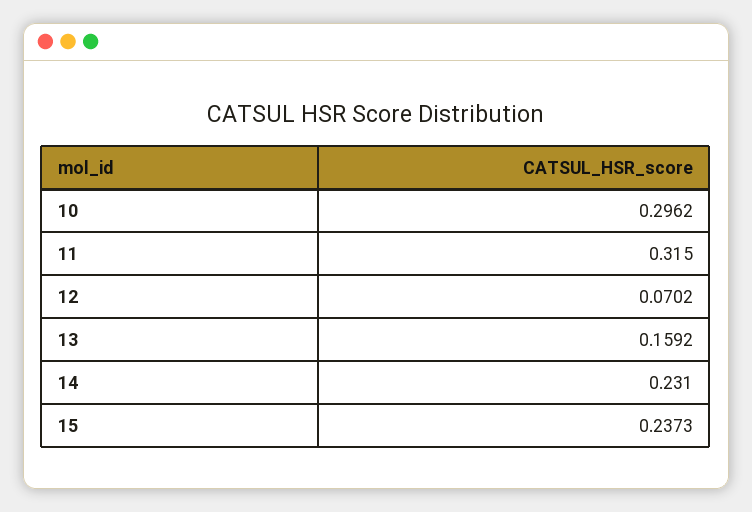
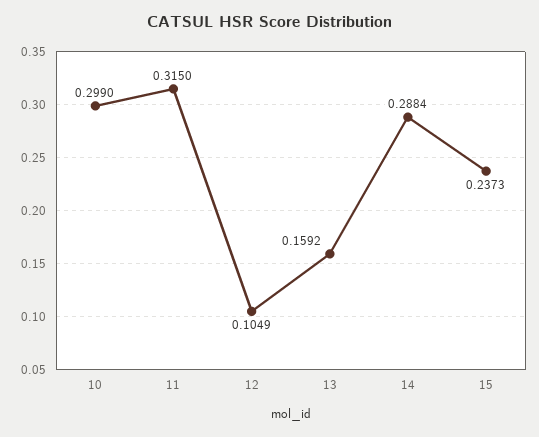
10: 0.2962 -> 0.299
12: 0.0702 -> 0.1049
14: 0.231 -> 0.2884

